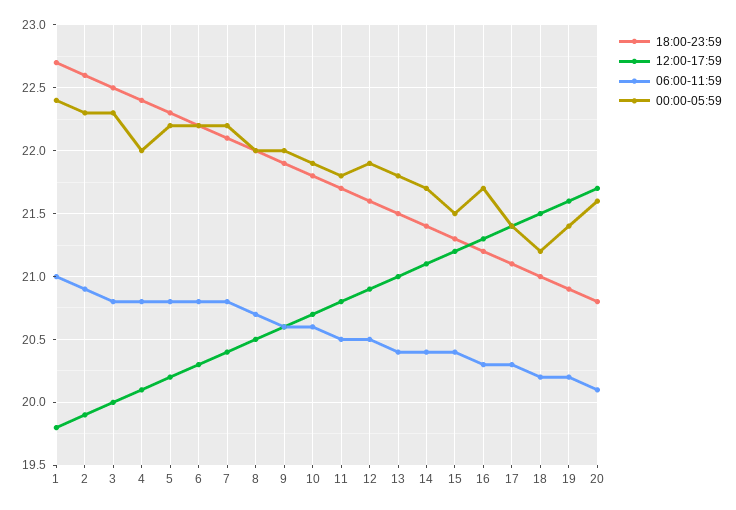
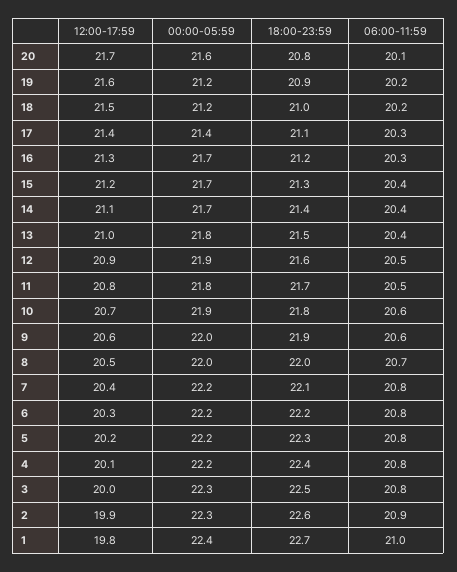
00:00-05:59, 4: 22 -> 22.2
00:00-05:59, 15: 21.5 -> 21.7
00:00-05:59, 19: 21.4 -> 21.2

